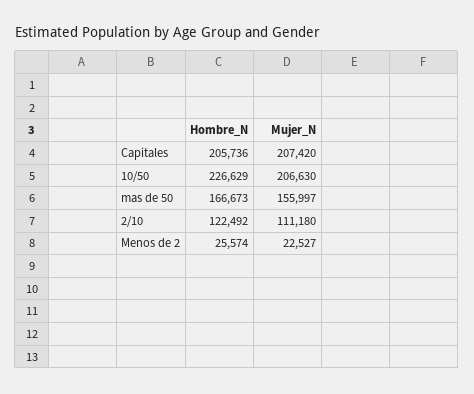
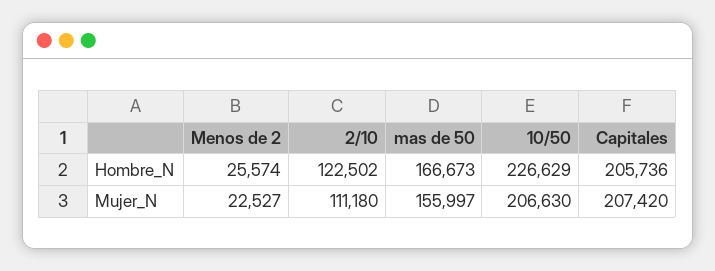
Hombre_N, 2/10: 122492 -> 122502

